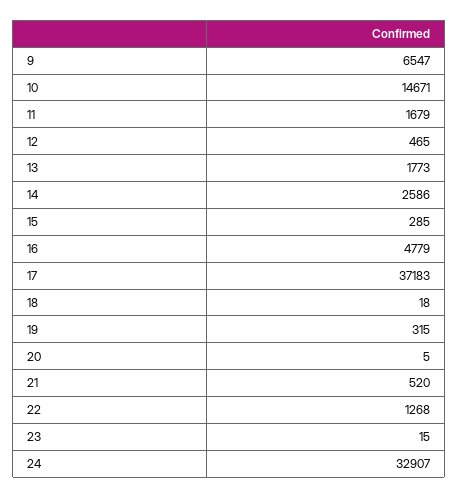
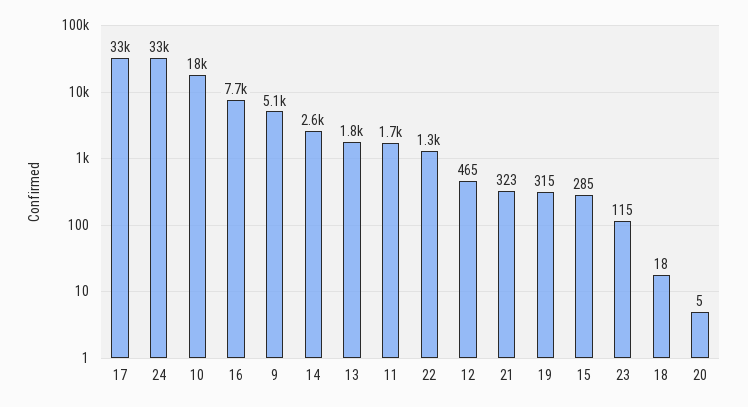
9: 6547 -> 5100
10: 14671 -> 18000
16: 4779 -> 7700
17: 37183 -> 33000
21: 520 -> 323
23: 15 -> 115

